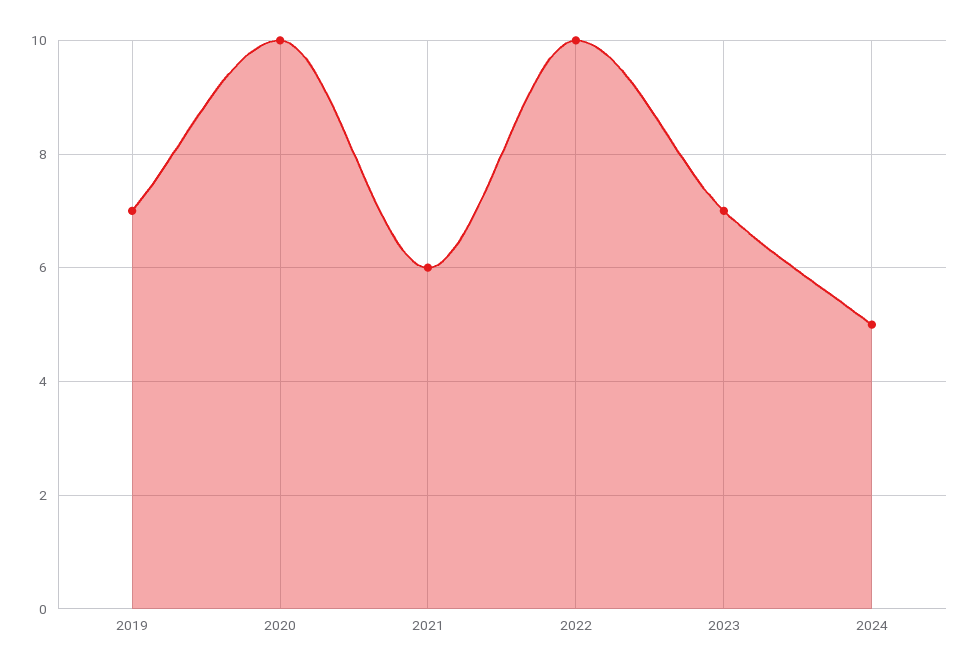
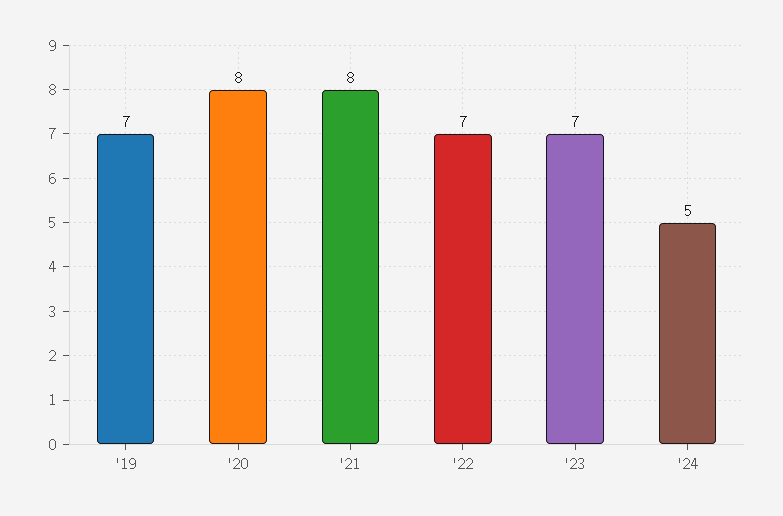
2020: 10 -> 8
2021: 6 -> 8
2022: 10 -> 7

